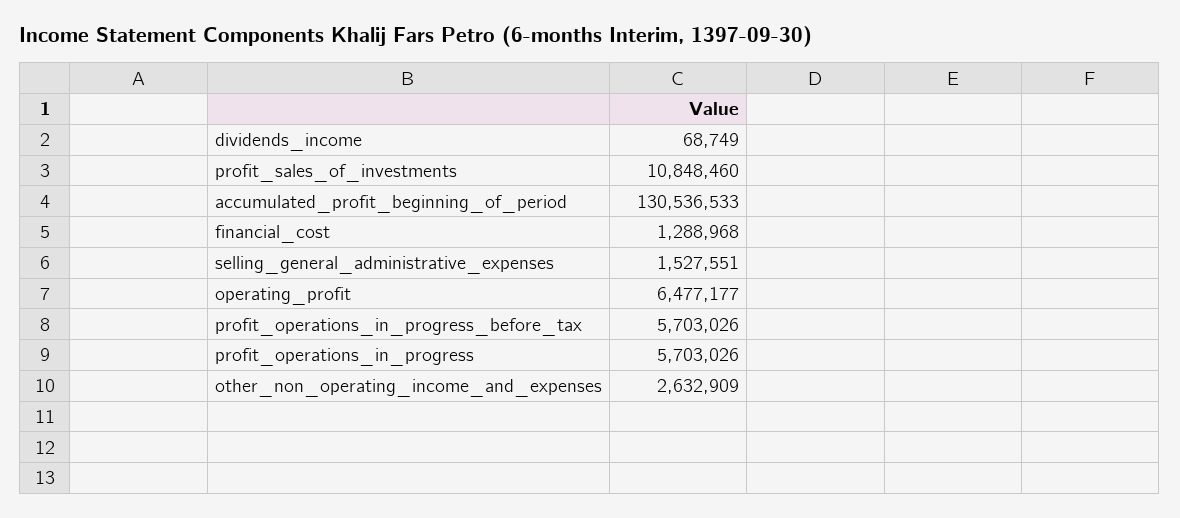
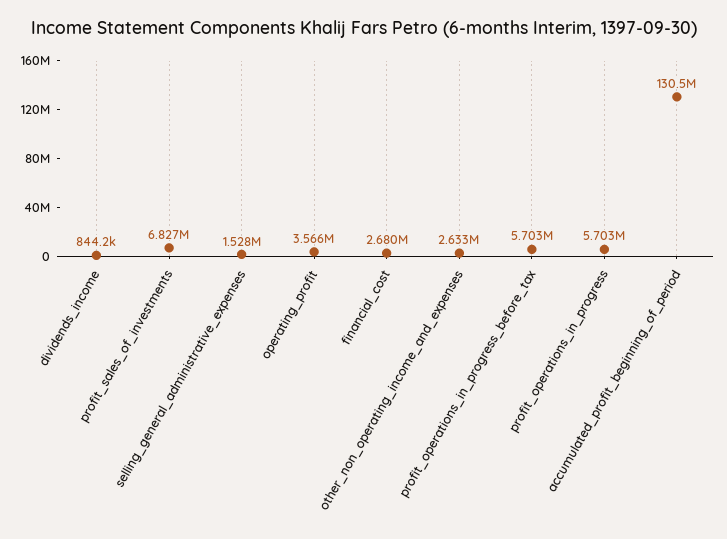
dividends_income: 68749 -> 844200
profit_sales_of_investments: 10848460 -> 6827000
financial_cost: 1288968 -> 2680000
operating_profit: 6477177 -> 3566000

